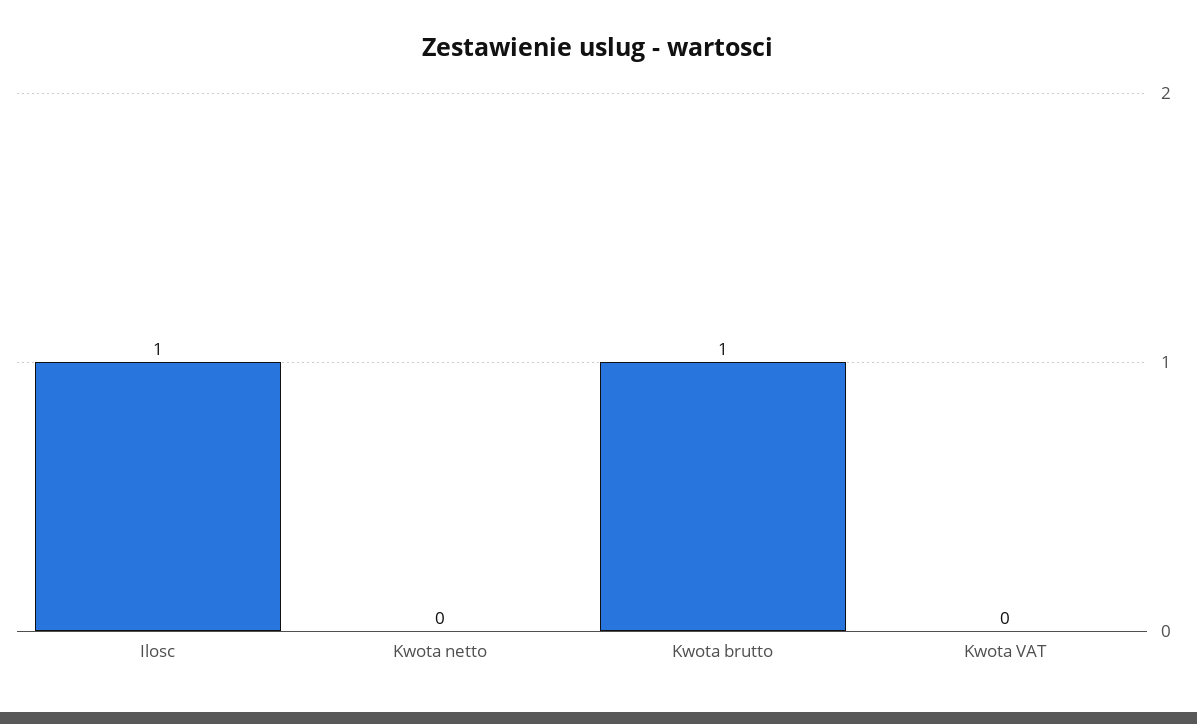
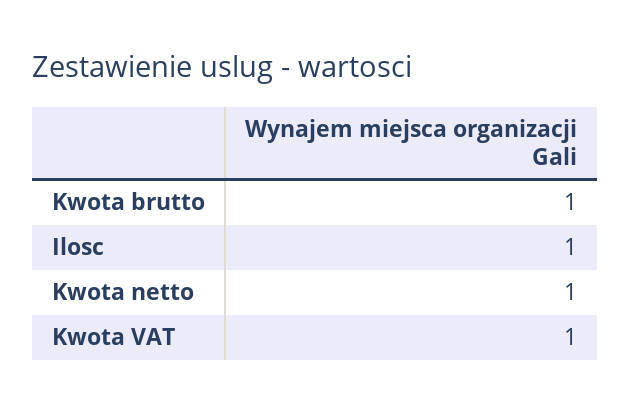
Kwota netto: 0 -> 1
Kwota VAT: 0 -> 1

